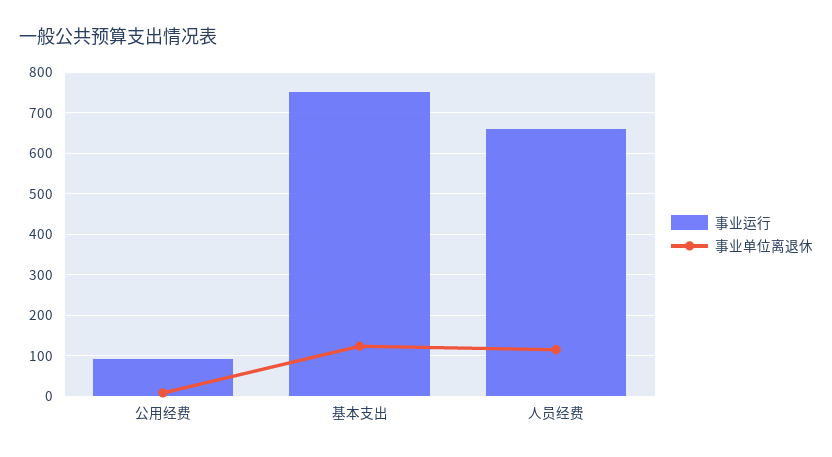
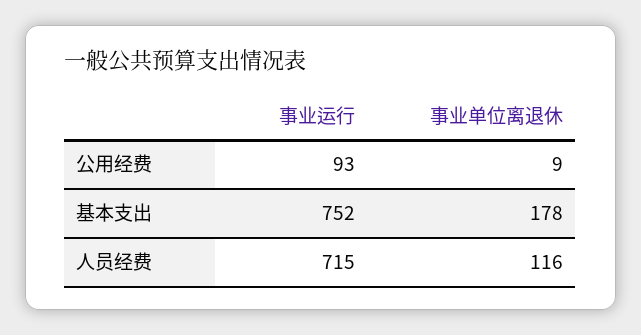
事业单位离退休, 基本支出: 120 -> 178
事业运行, 人员经费: 660 -> 715

